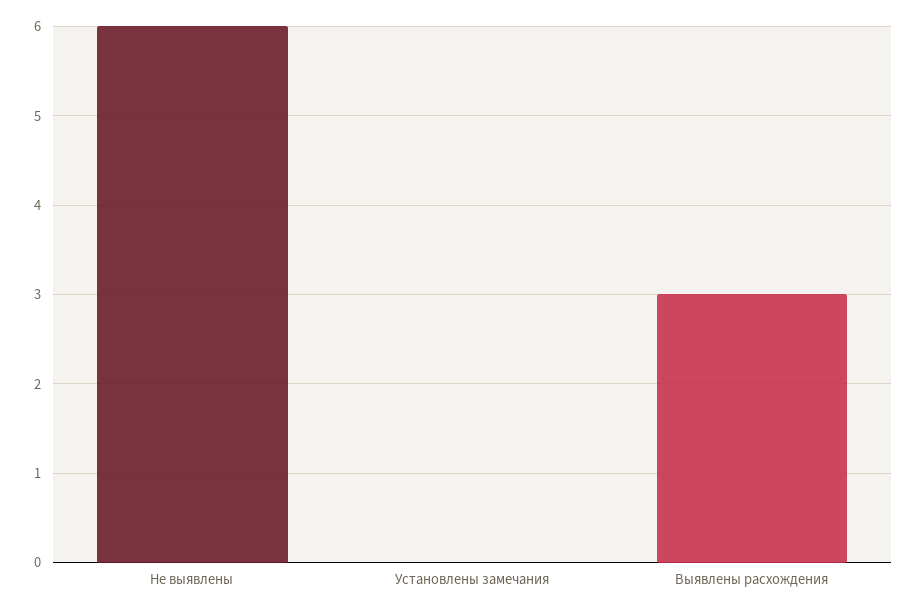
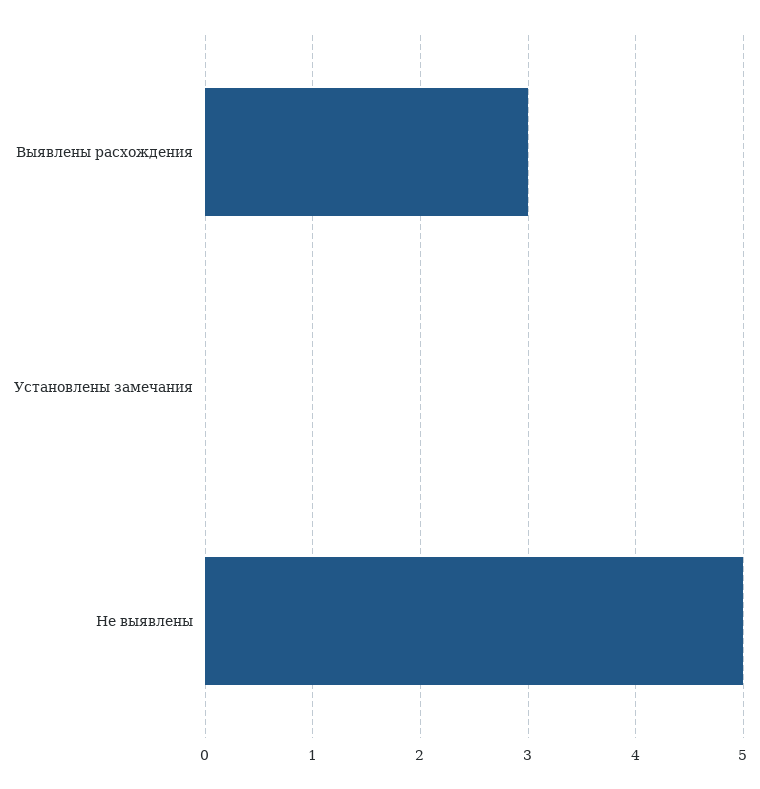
Не выявлены: 6 -> 5

